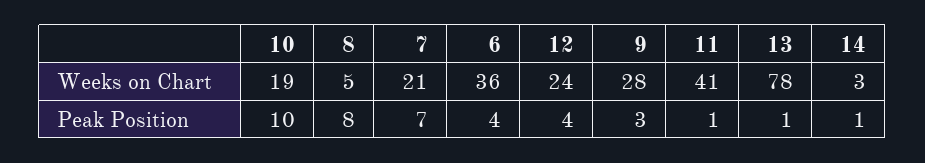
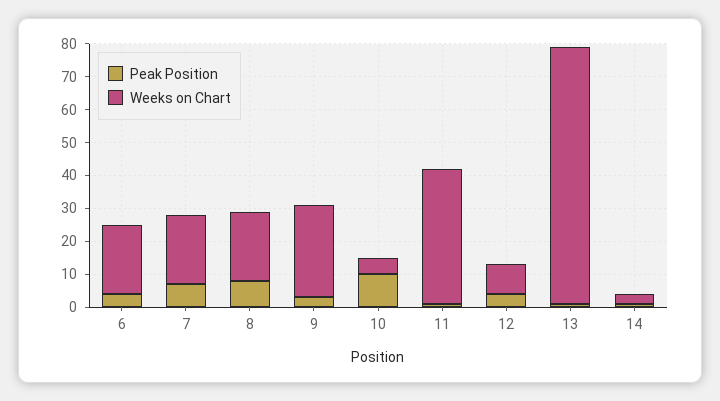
Weeks on Chart, 10: 19 -> 5
Weeks on Chart, 8: 5 -> 20
Weeks on Chart, 6: 36 -> 20
Weeks on Chart, 12: 24 -> 10

